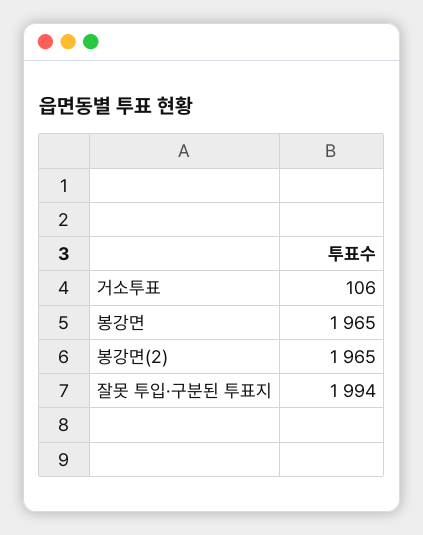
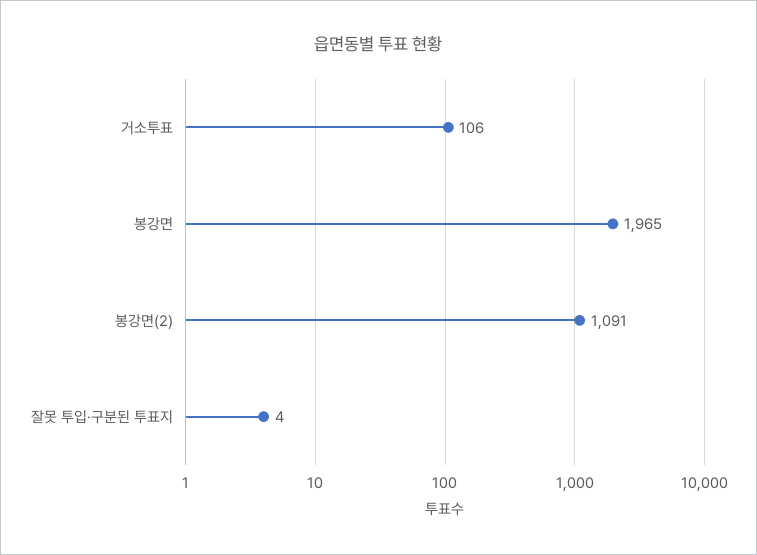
봉강면(2): 1965 -> 1091
잘못 투입·구분된 투표지: 1994 -> 4

